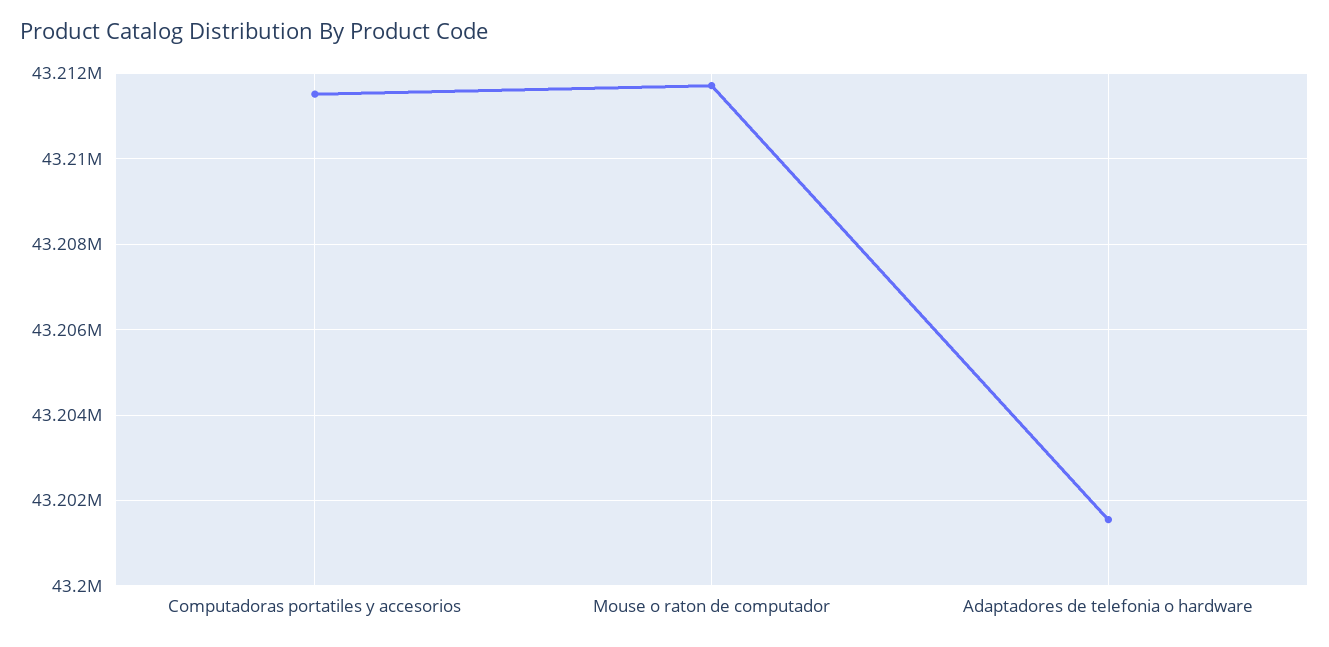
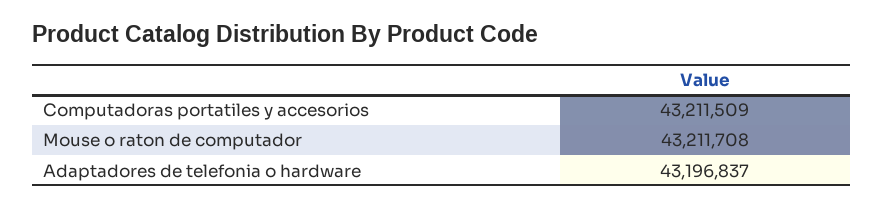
Adaptadores de telefonia o hardware: 43201600 -> 43196837

